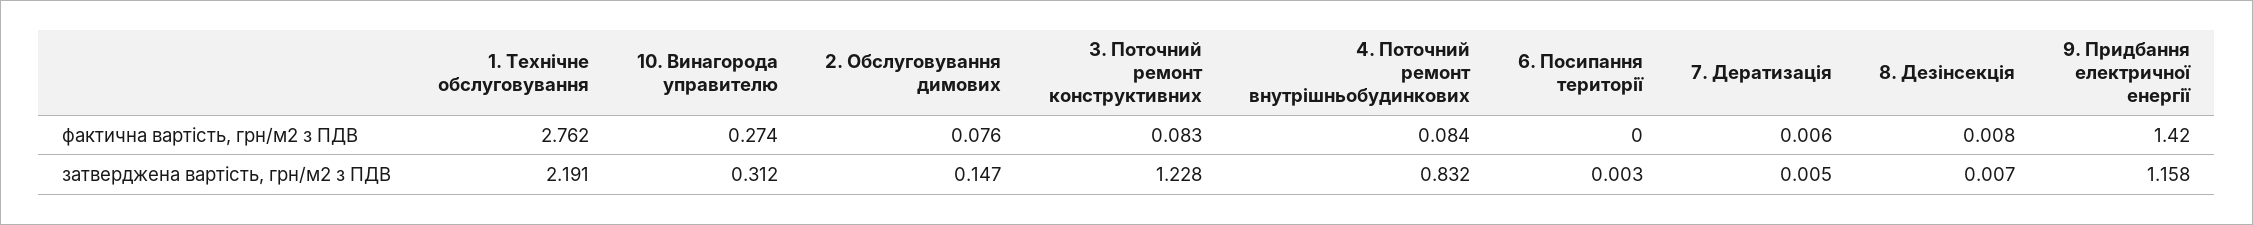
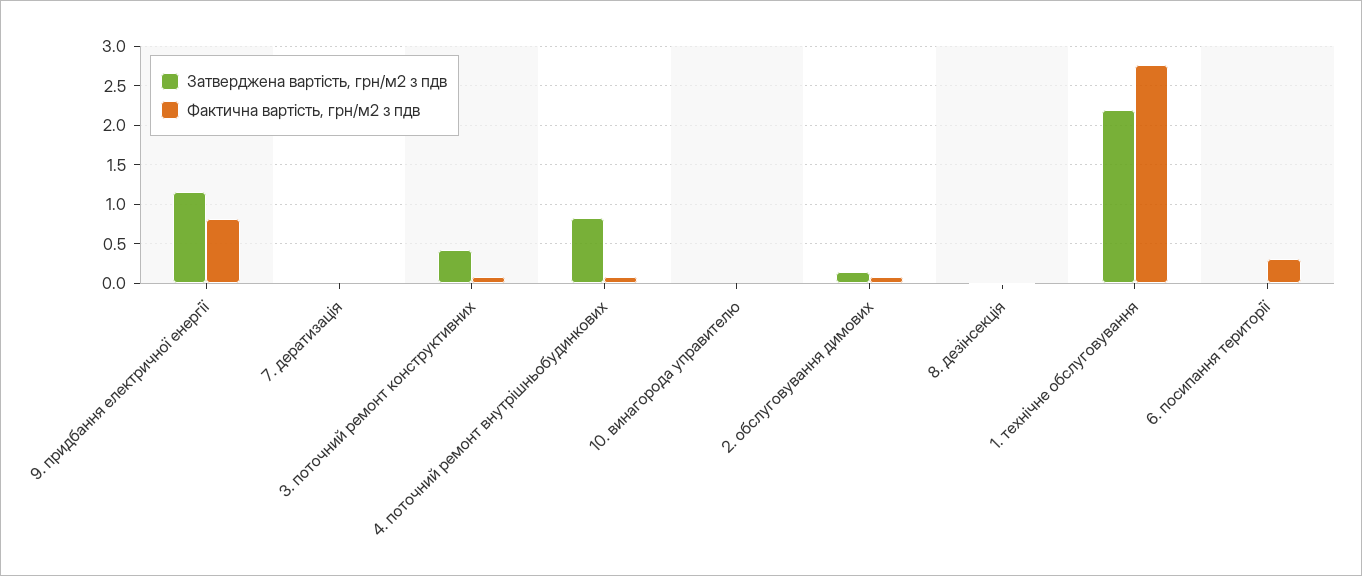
фактична вартість, грн/м2 з ПДВ, 10. Винагорода управителю: 0.274 -> 0
фактична вартість, грн/м2 з ПДВ, 6. Посипання території: 0 -> 0.3
фактична вартість, грн/м2 з ПДВ, 9. Придбання електричної енергії: 1.42 -> 0.8
затверджена вартість, грн/м2 з ПДВ, 10. Винагорода управителю: 0.312 -> 0
затверджена вартість, грн/м2 з ПДВ, 3. Поточний ремонт конструктивних: 1.228 -> 0.4

